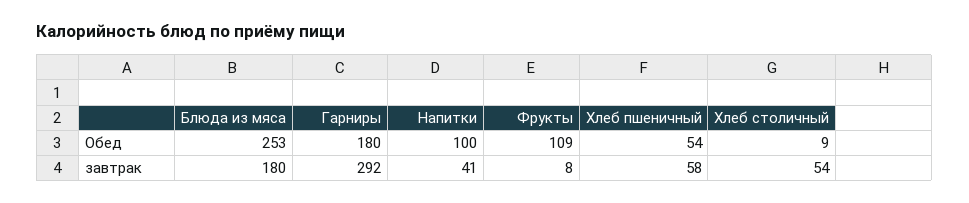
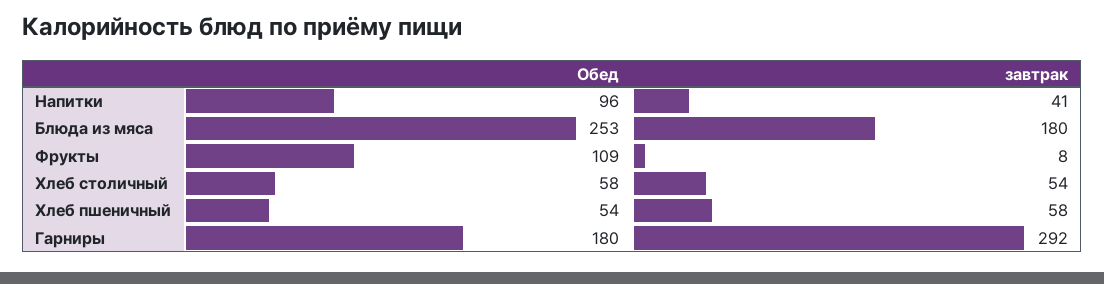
Напитки, Обед: 100 -> 96
Хлеб столичный, Обед: 9 -> 58

